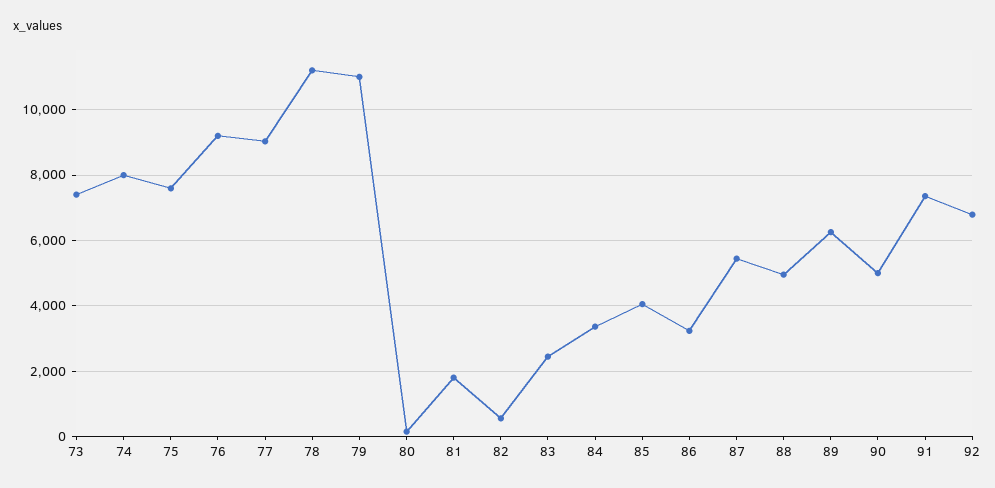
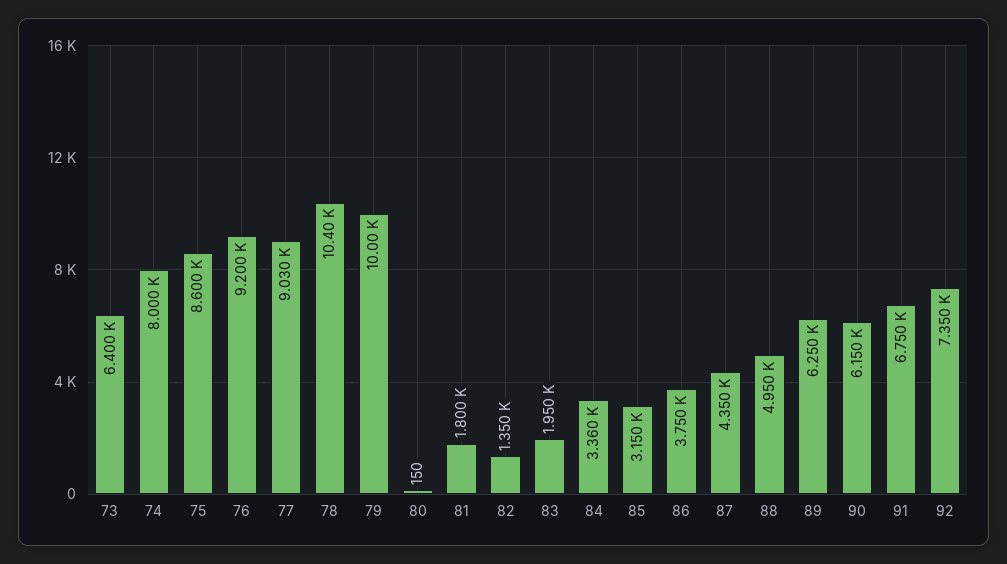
73: 7400 -> 6400
75: 7600 -> 8600
78: 11200 -> 10400
79: 11000 -> 10000
82: 600 -> 1350
83: 2400 -> 1950
85: 4000 -> 3150
86: 3200 -> 3750
87: 5400 -> 4350
90: 5000 -> 6150
91: 7400 -> 6750
92: 6800 -> 7350

